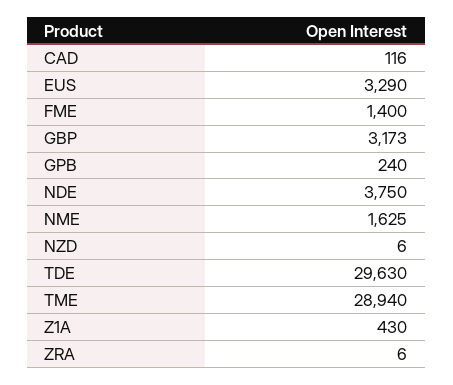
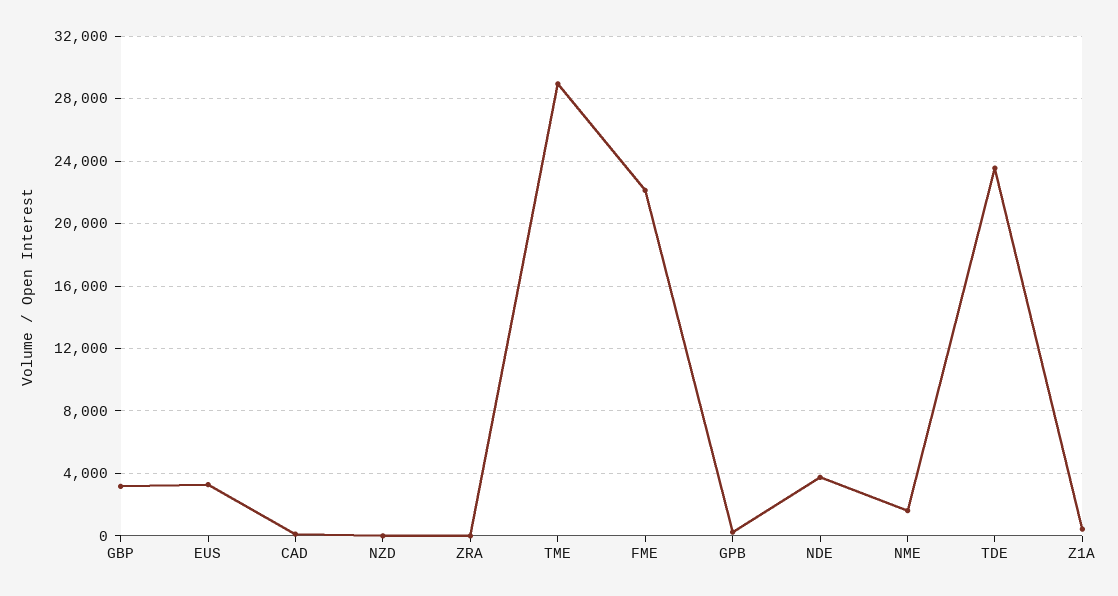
FME: 1400 -> 22000
TDE: 29630 -> 23500

